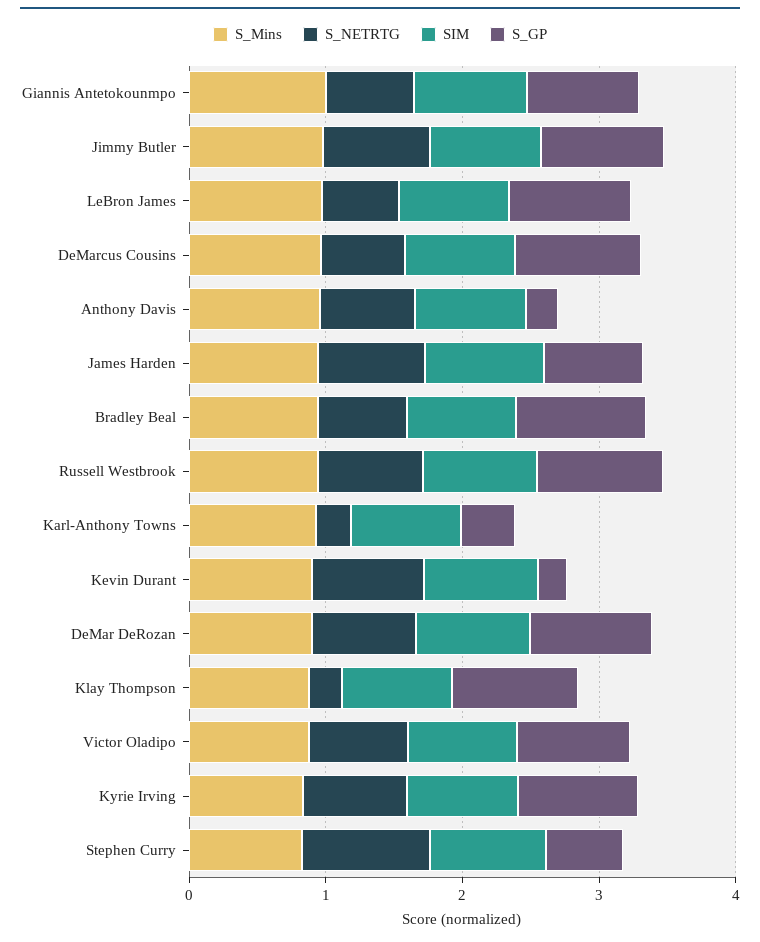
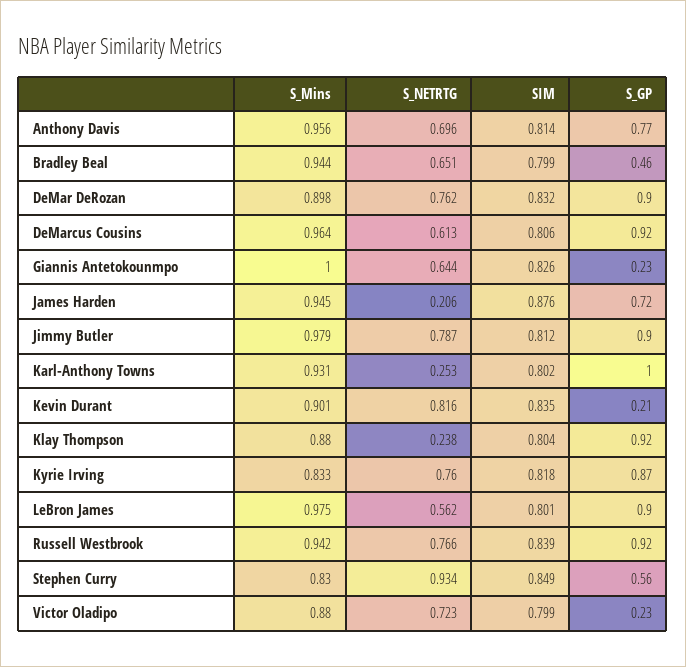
S_GP, Giannis Antetokounmpo: 0.8 -> 0.23
S_GP, Anthony Davis: 0.2 -> 0.77
S_NETRTG, James Harden: 0.8 -> 0.206
S_GP, Bradley Beal: 1 -> 0.46
S_GP, Karl-Anthony Towns: 0.4 -> 1
S_GP, Victor Oladipo: 0.8 -> 0.23

